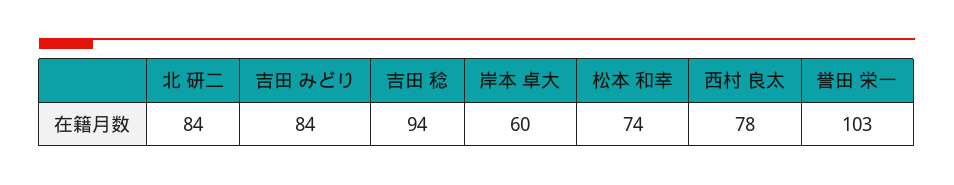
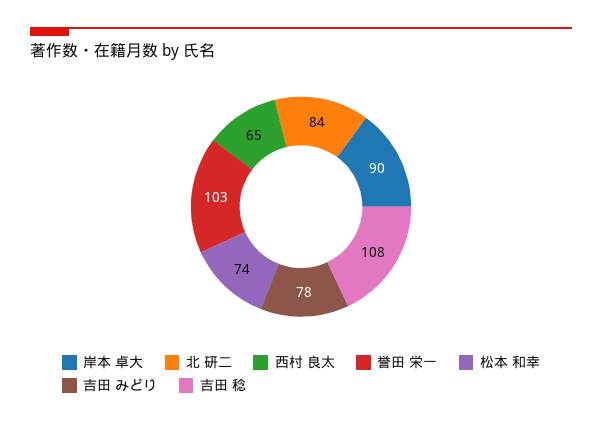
吉田 みどり: 84 -> 78
吉田 稔: 94 -> 108
岸本 卓大: 60 -> 90
西村 良太: 78 -> 65

